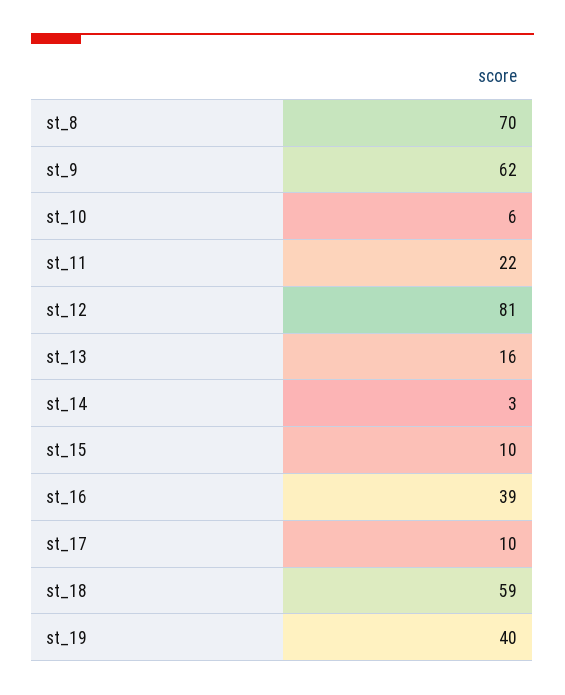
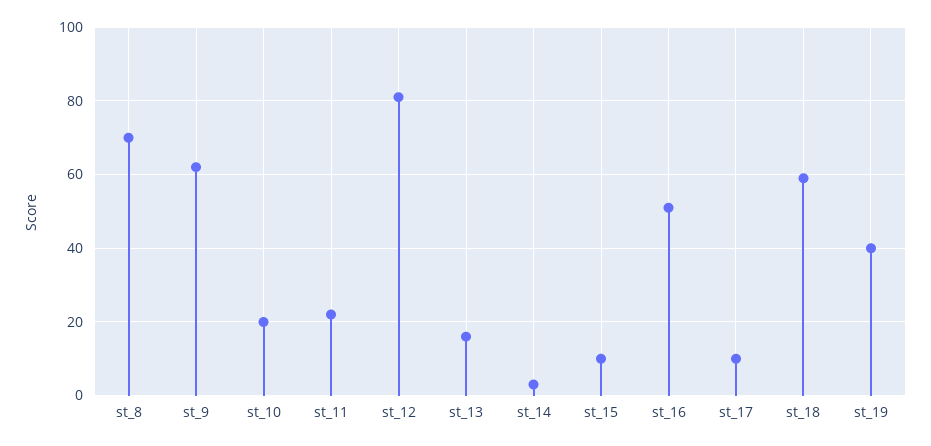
st_10: 6 -> 20
st_16: 39 -> 50

